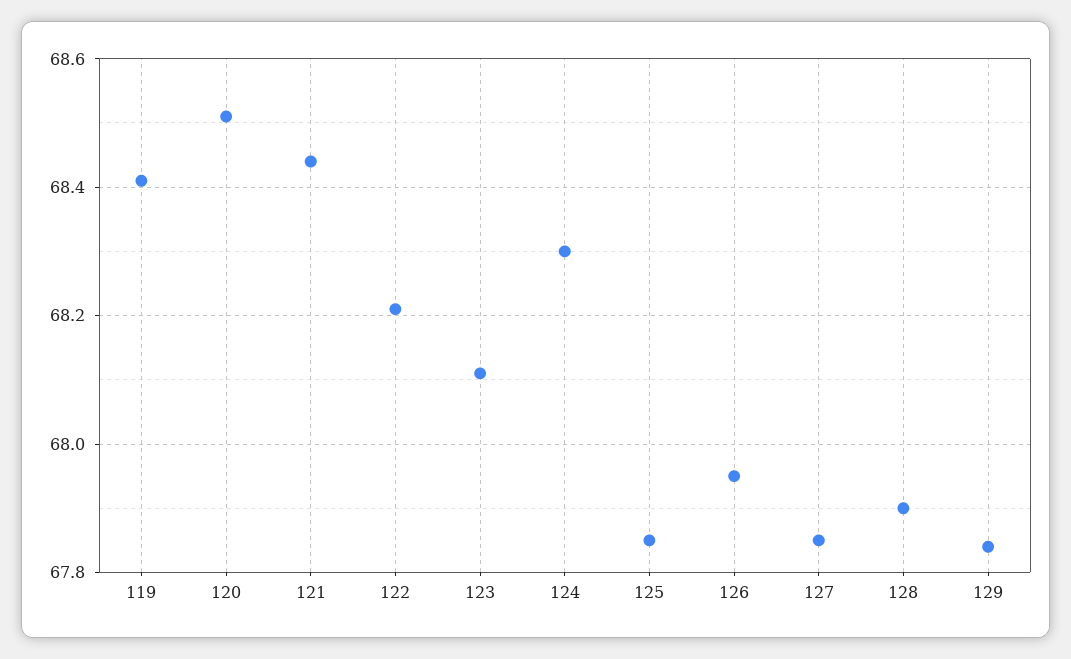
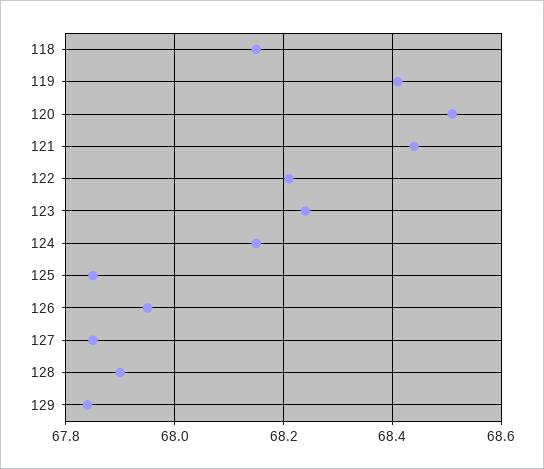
123: 68.1 -> 68.25
124: 68.3 -> 68.15
118: none -> 68.15

